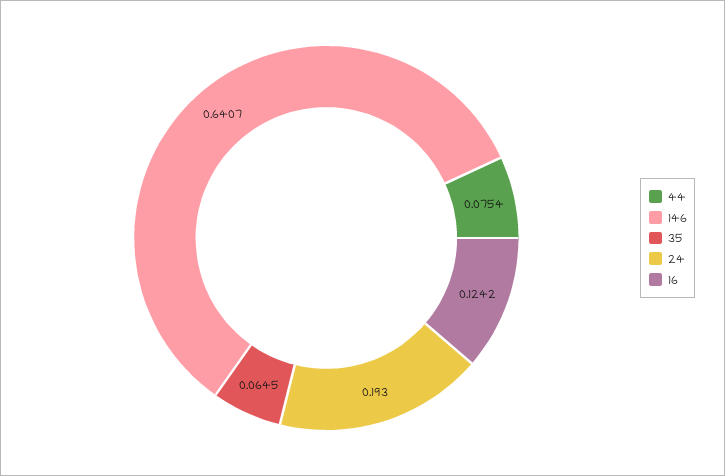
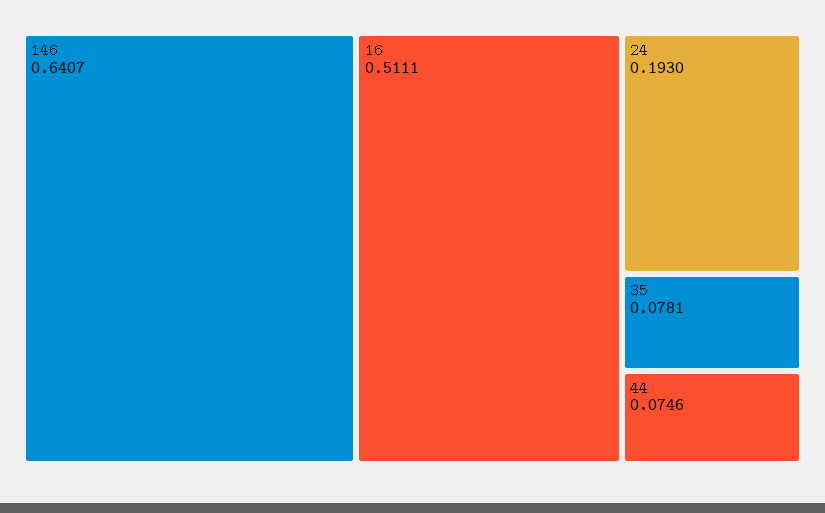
44: 0.0754 -> 0.0746
35: 0.0645 -> 0.0781
16: 0.1242 -> 0.5111

